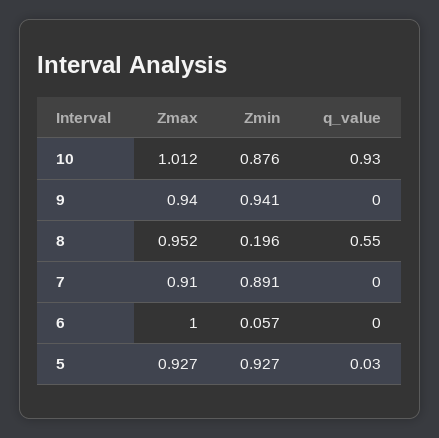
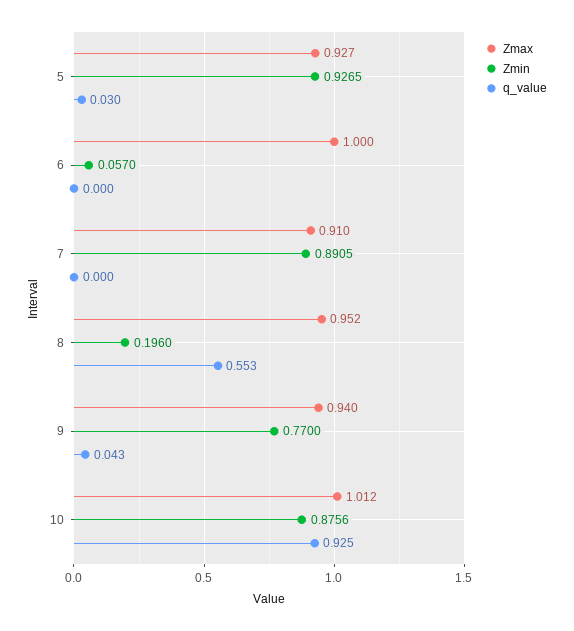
Zmin, 9: 0.941 -> 0.77
q_value, 9: 0 -> 0.043

